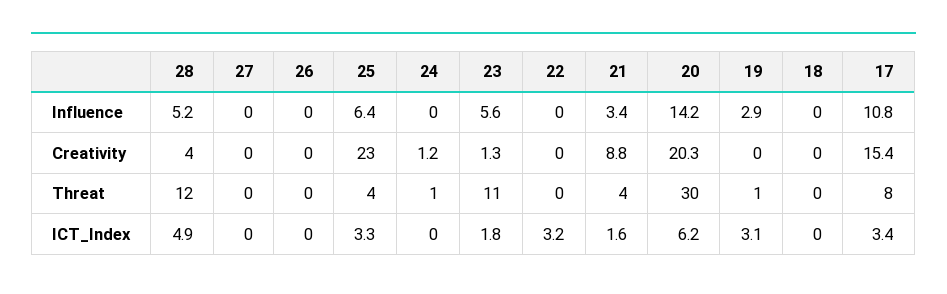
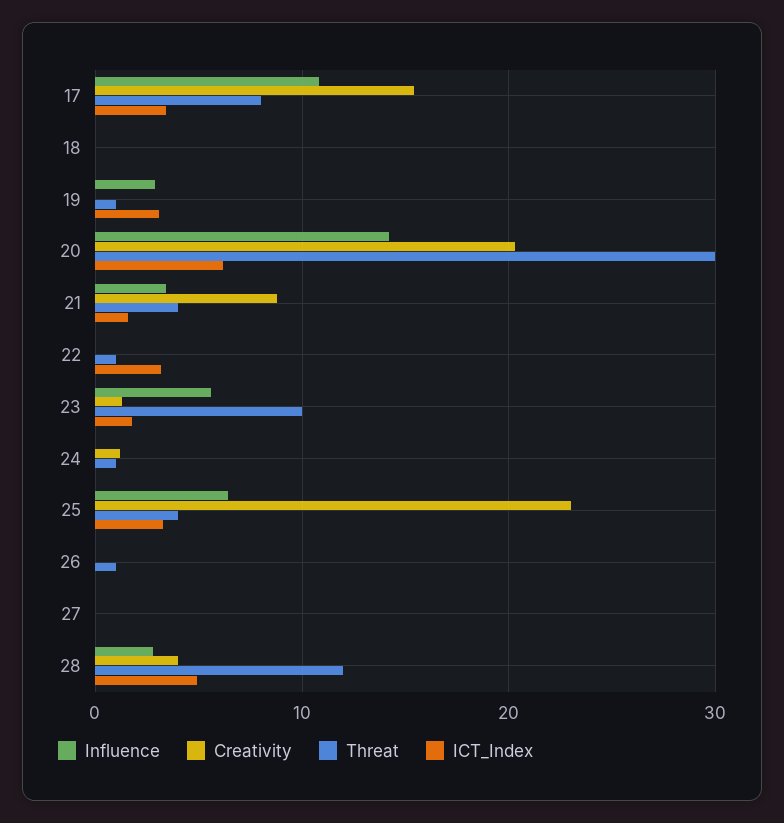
Influence, 28: 5.2 -> 3
Threat, 26: 0 -> 1
Threat, 23: 11 -> 10
Threat, 22: 0 -> 1

